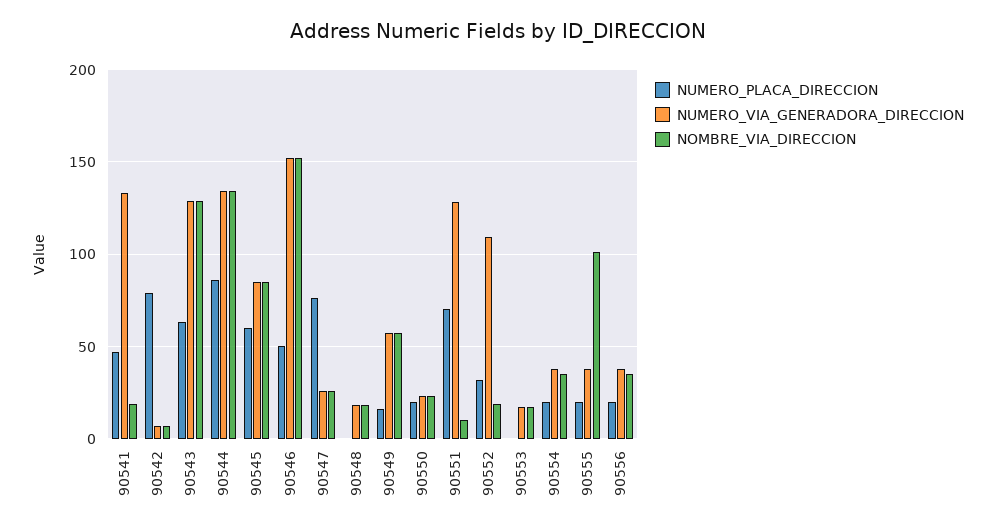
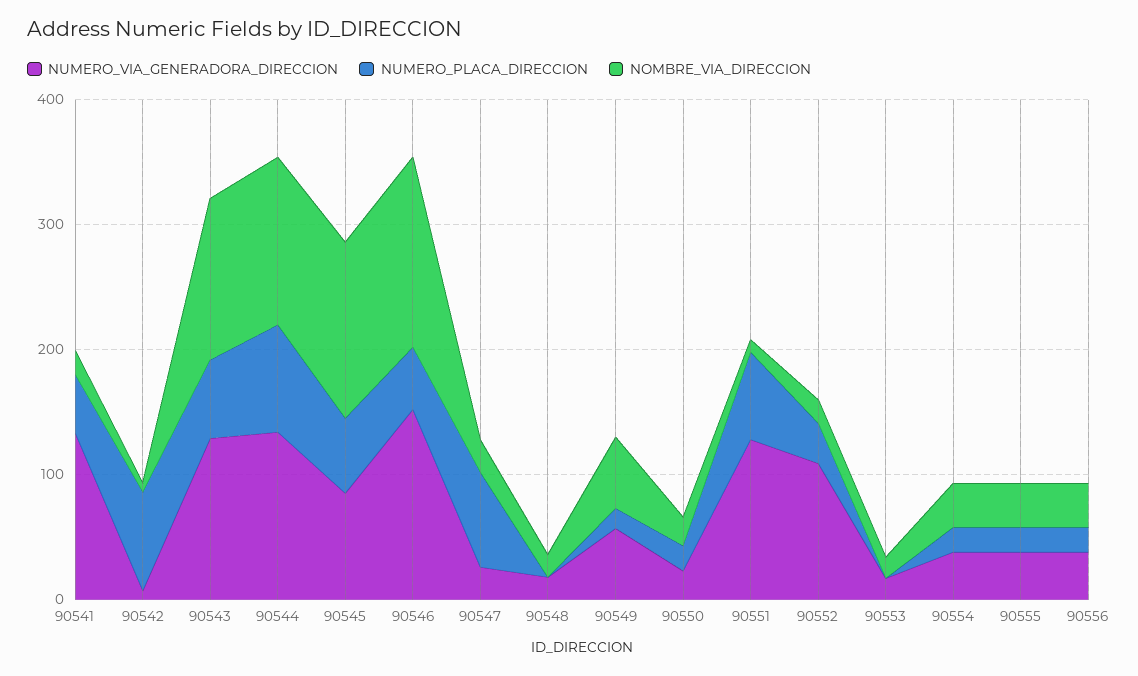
NOMBRE_VIA_DIRECCION, 90545: 85 -> 140
NOMBRE_VIA_DIRECCION, 90555: 100 -> 40

